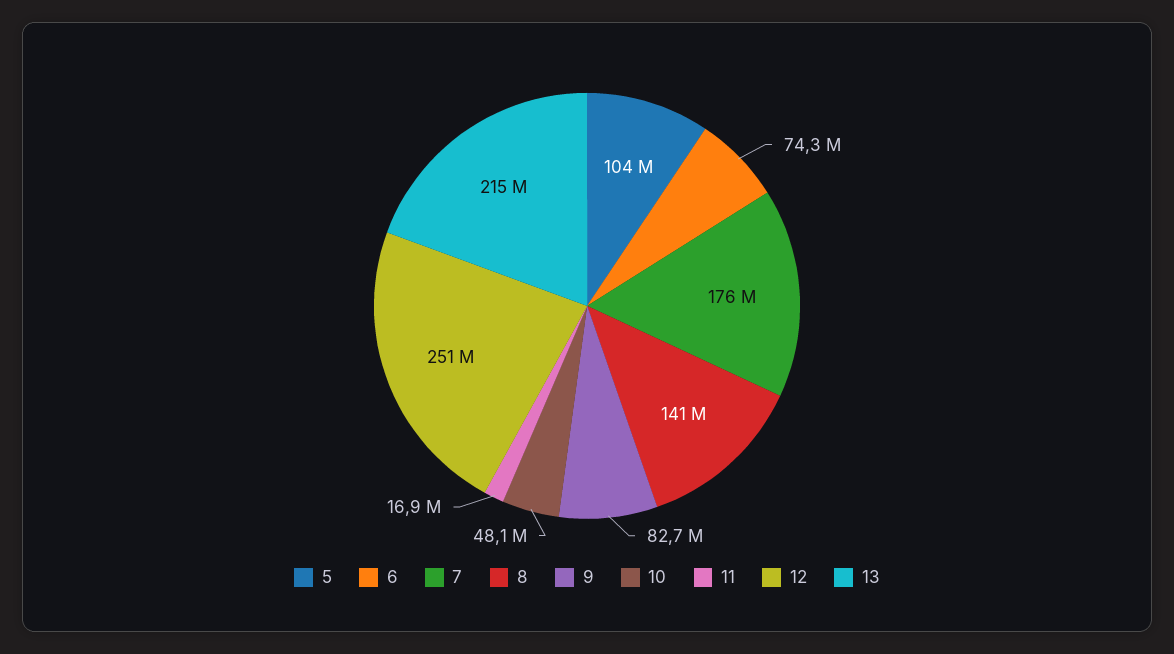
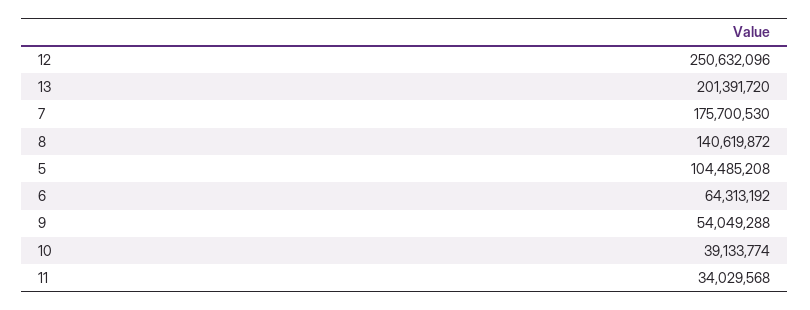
6: 74300000 -> 64313192
9: 82700000 -> 54049288
10: 48100000 -> 39133774
11: 16900000 -> 34029568
13: 215000000 -> 201391720

